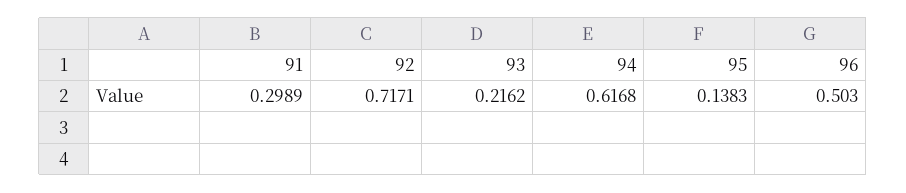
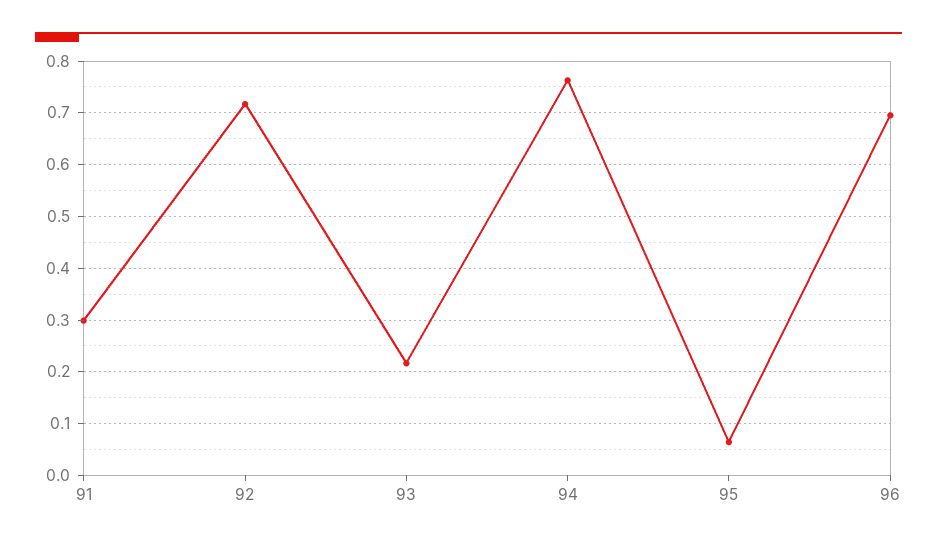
94: 0.6168 -> 0.76
95: 0.1383 -> 0.06
96: 0.503 -> 0.7

